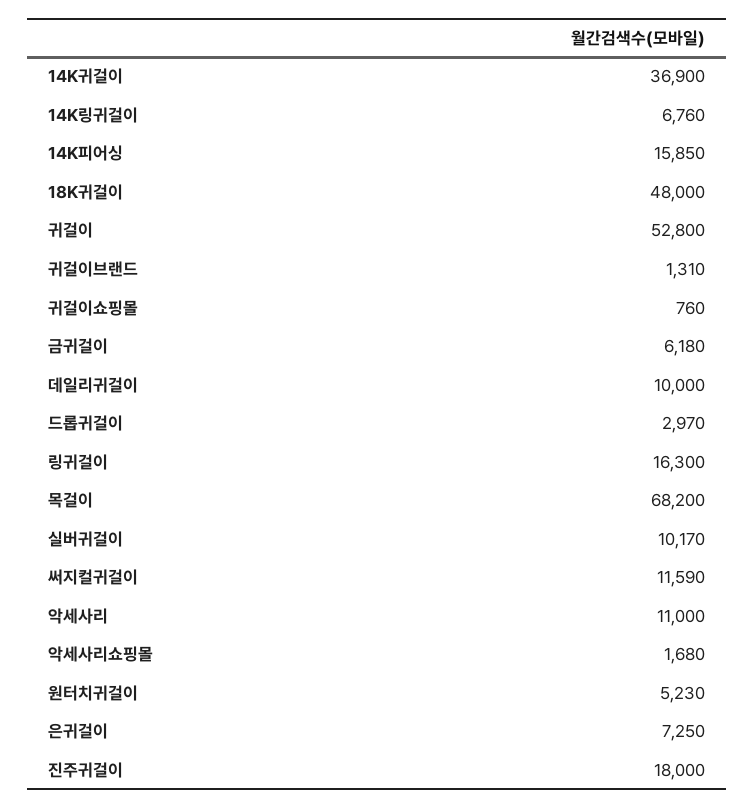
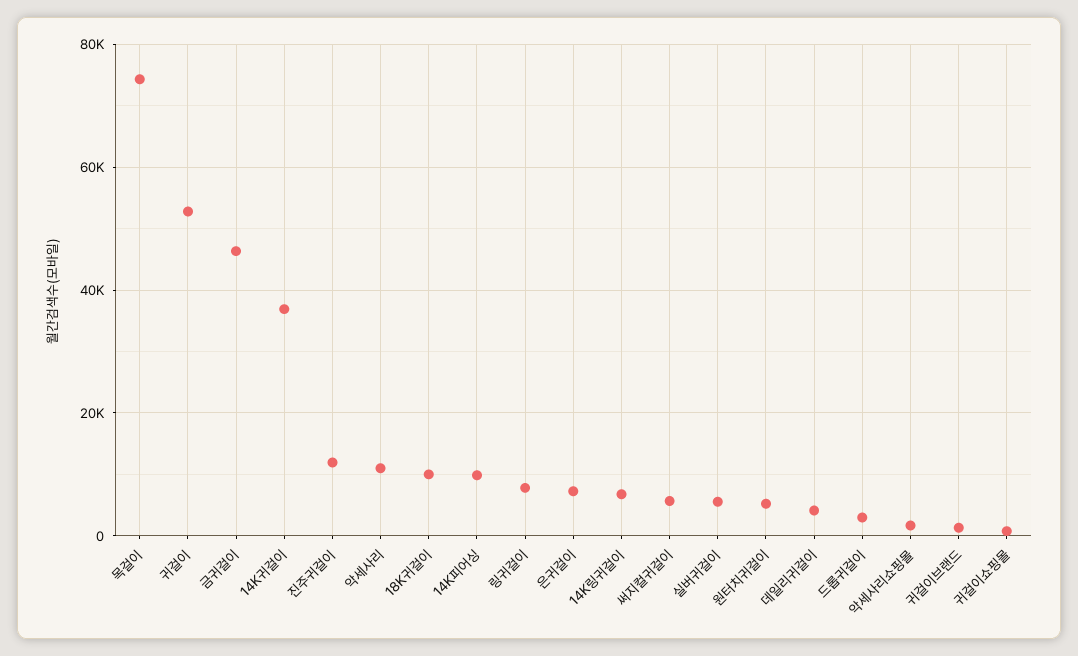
14K피어싱: 15850 -> 10000
18K귀걸이: 48000 -> 10000
금귀걸이: 6180 -> 46000
데일리귀걸이: 10000 -> 4000
링귀걸이: 16300 -> 8000
목걸이: 68200 -> 74000
실버귀걸이: 10170 -> 6000
써지컬귀걸이: 11590 -> 6000
진주귀걸이: 18000 -> 12000

